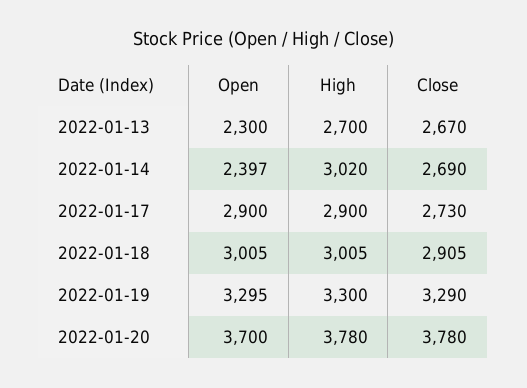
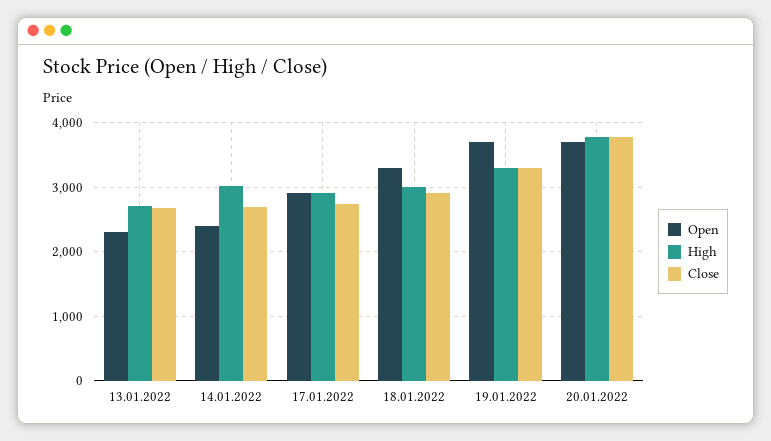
Open, 2022-01-18: 3005 -> 3300
Open, 2022-01-19: 3295 -> 3700

